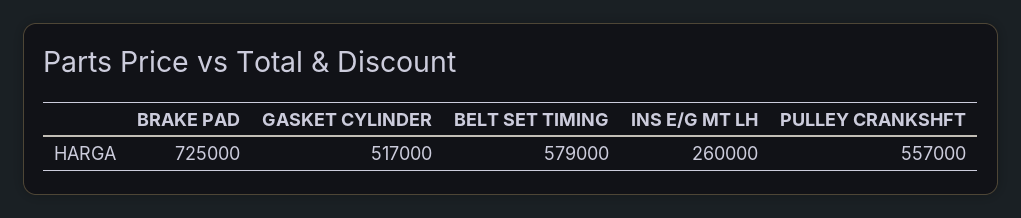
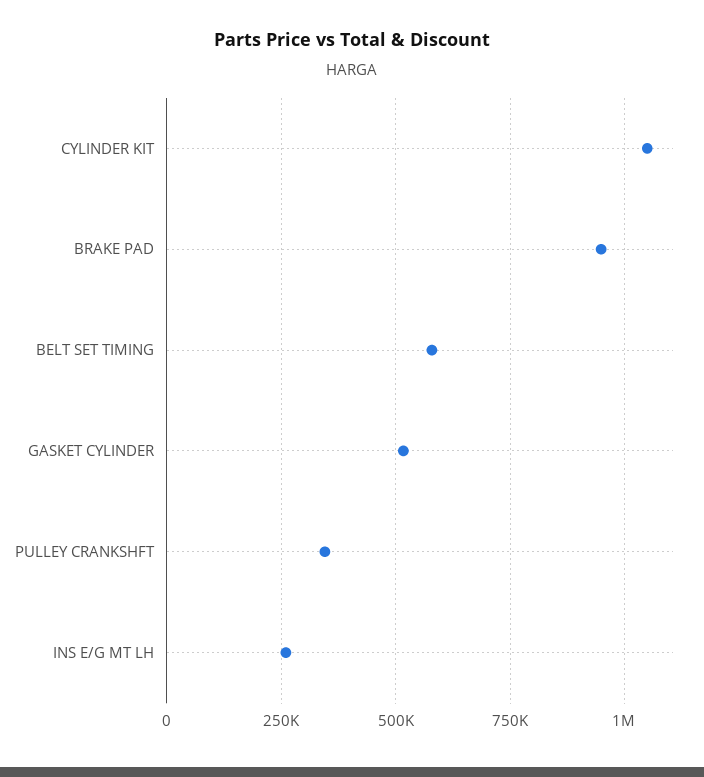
BRAKE PAD: 725000 -> 950000
PULLEY CRANKSHFT: 557000 -> 350000
CYLINDER KIT: none -> 1050000

